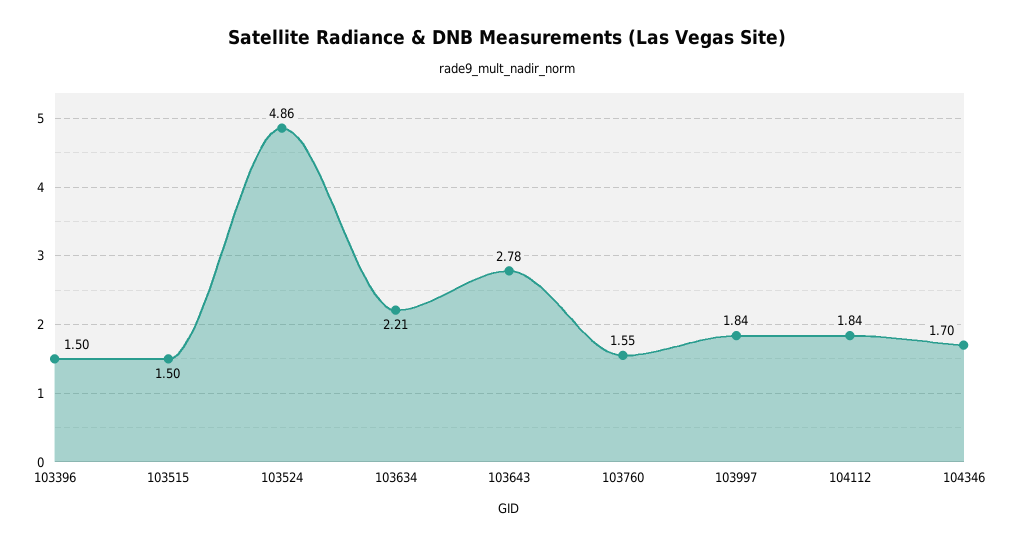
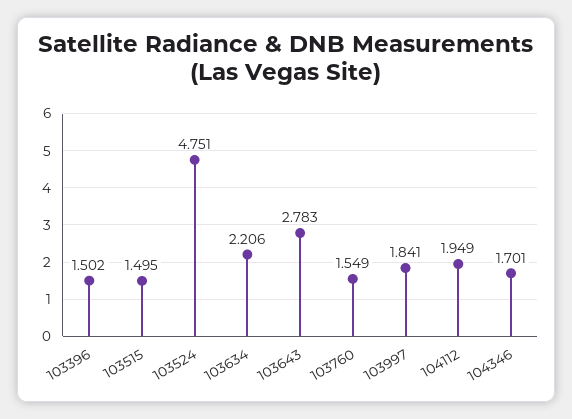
103524: 4.86 -> 4.751
104112: 1.84 -> 1.949

